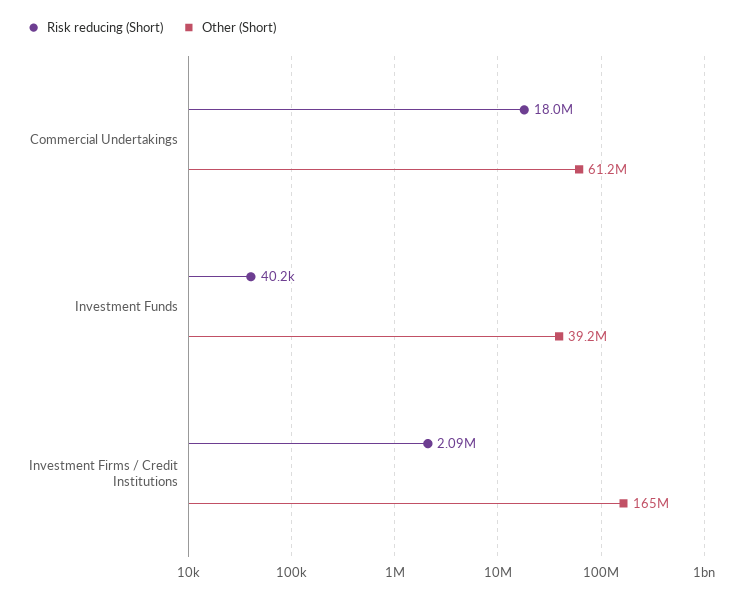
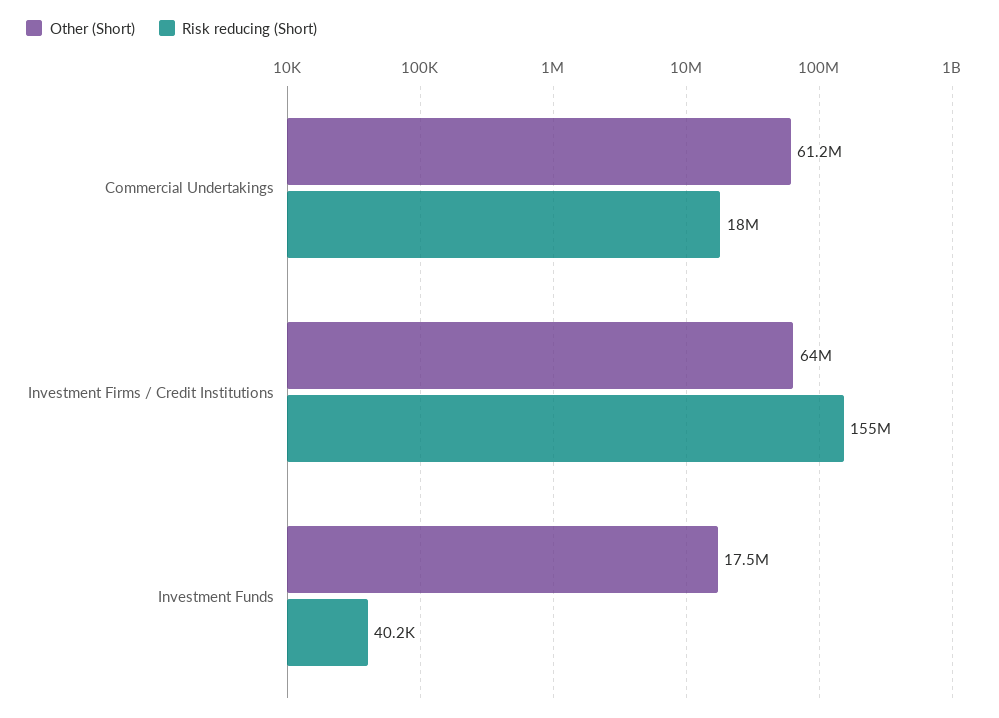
Other (Short), Investment Funds: 39200000 -> 17500000
Risk reducing (Short), Investment Firms / Credit Institutions: 2090000 -> 155000000
Other (Short), Investment Firms / Credit Institutions: 165000000 -> 64000000

